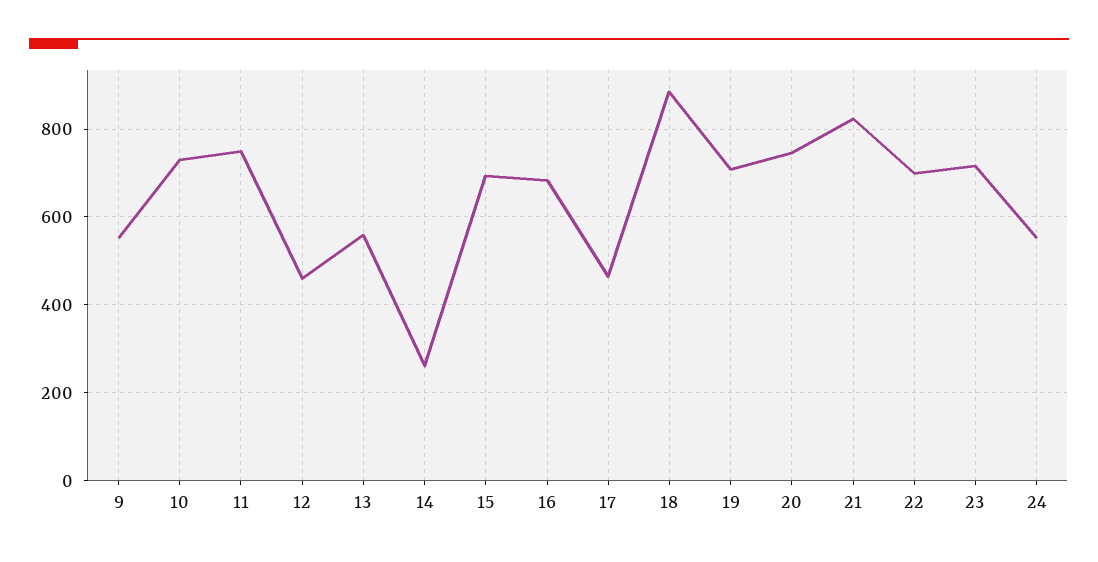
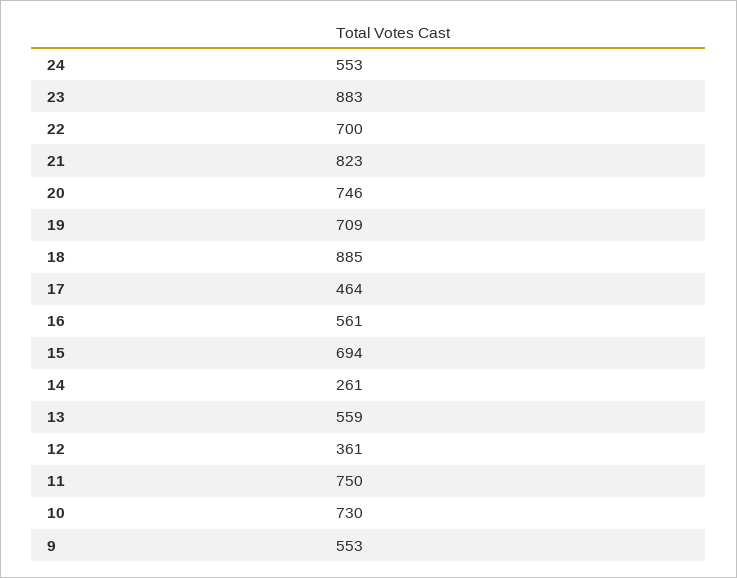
12: 460 -> 361
16: 680 -> 561
23: 720 -> 883

